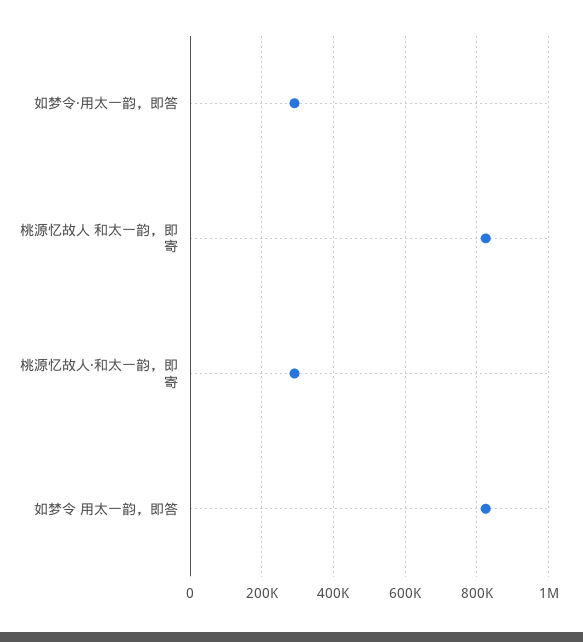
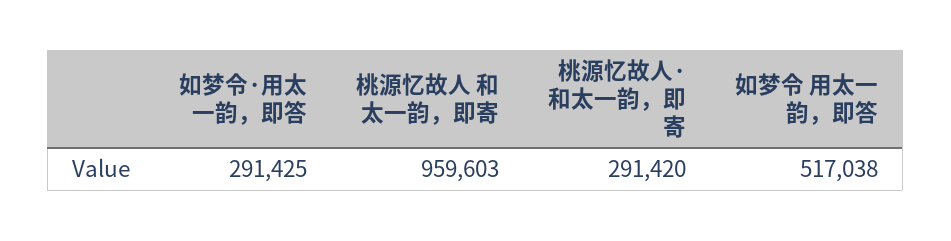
桃源忆故人 和太一韵，即寄: 820000 -> 959603
如梦令 用太一韵，即答: 820000 -> 517038

